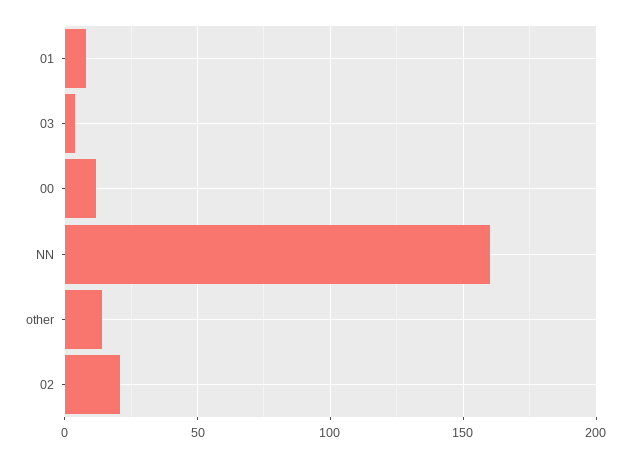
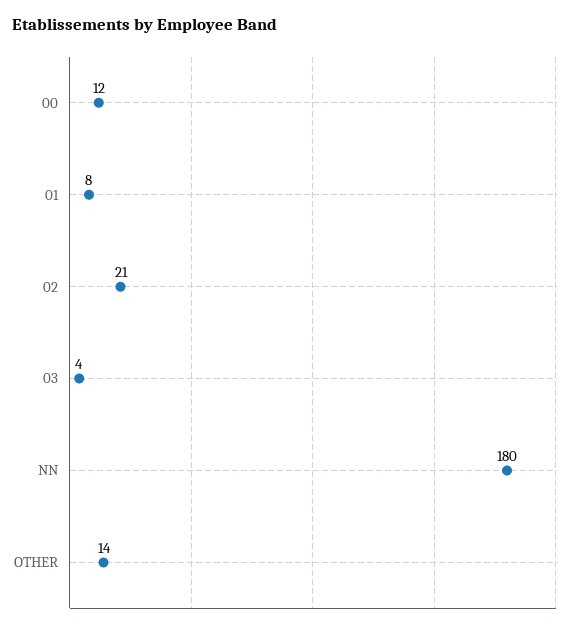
NN: 160 -> 180

